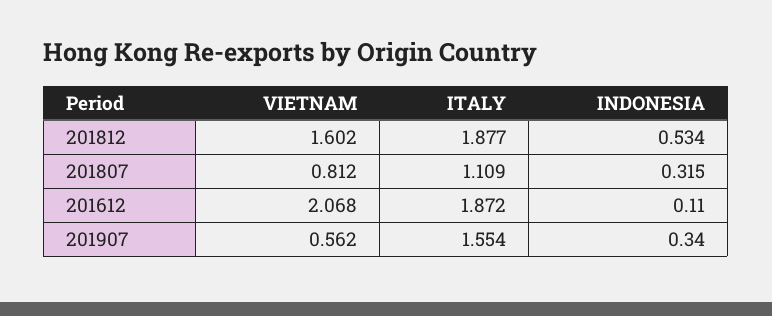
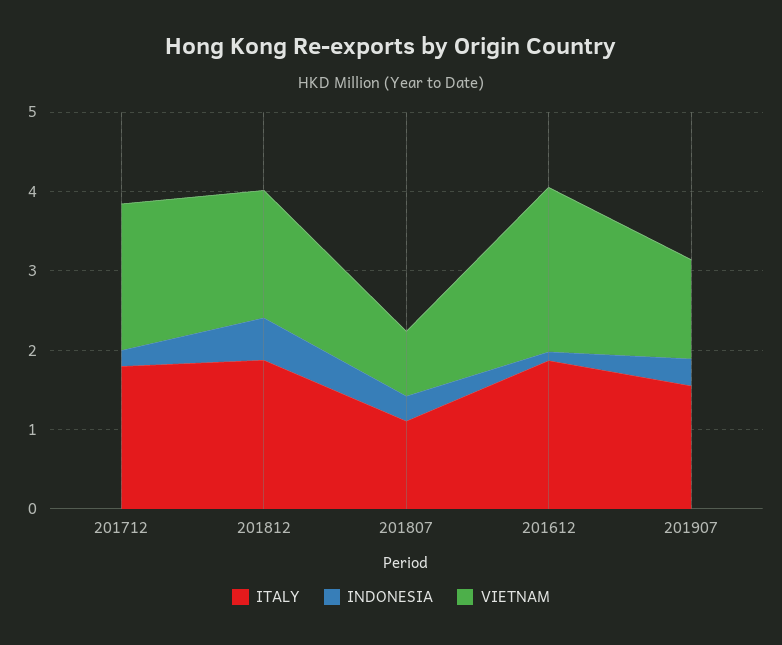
VIETNAM, 201907: 0.562 -> 1.2
ITALY, 201712: none -> 1.8
INDONESIA, 201712: none -> 0.2
VIETNAM, 201712: none -> 1.8

